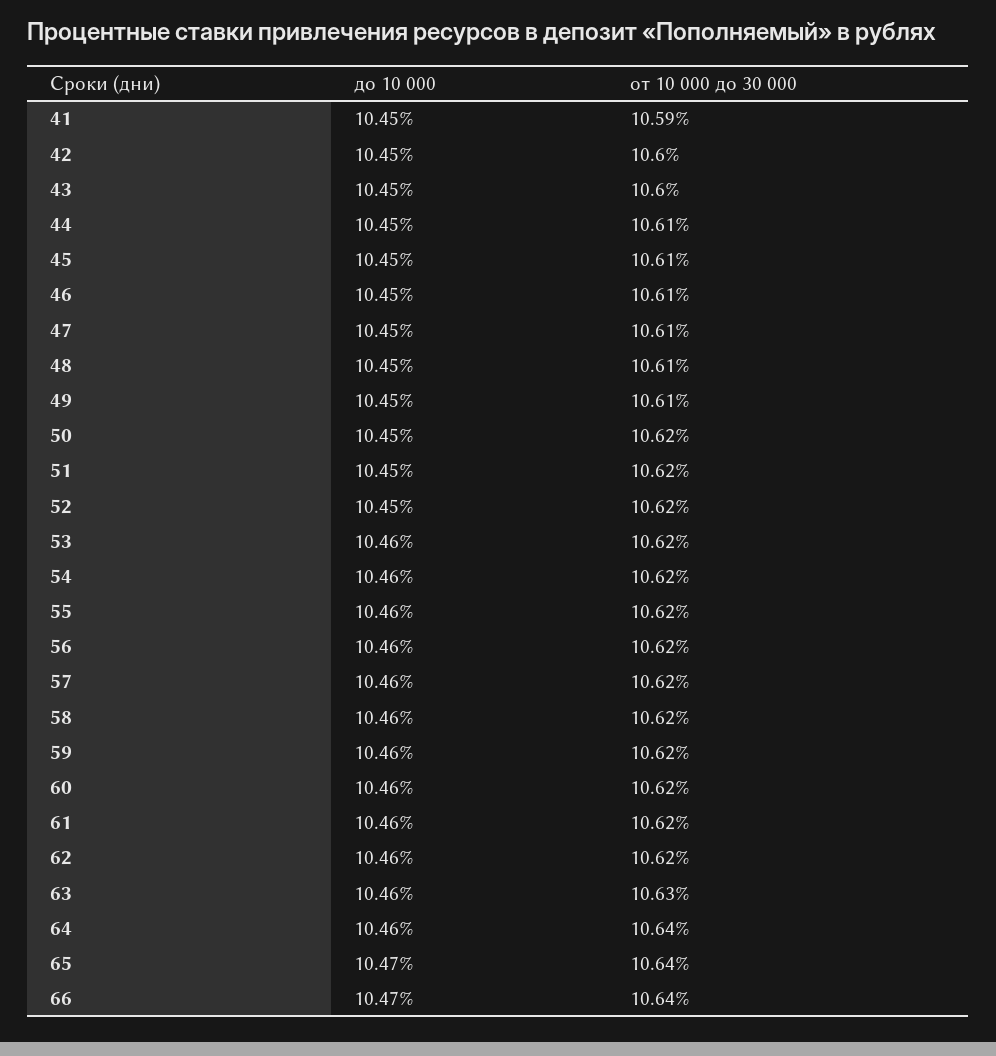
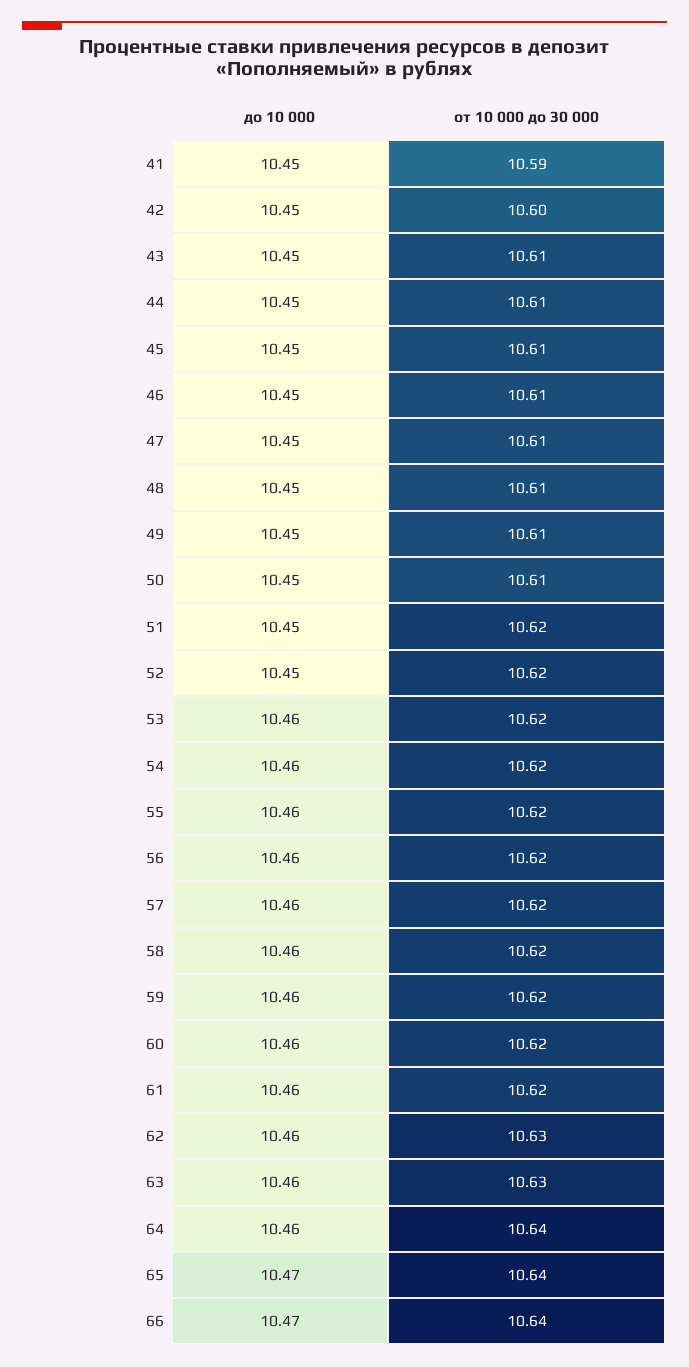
от 10 000 до 30 000, 43: 10.6 -> 10.61
от 10 000 до 30 000, 50: 10.62 -> 10.61
от 10 000 до 30 000, 62: 10.62 -> 10.63

